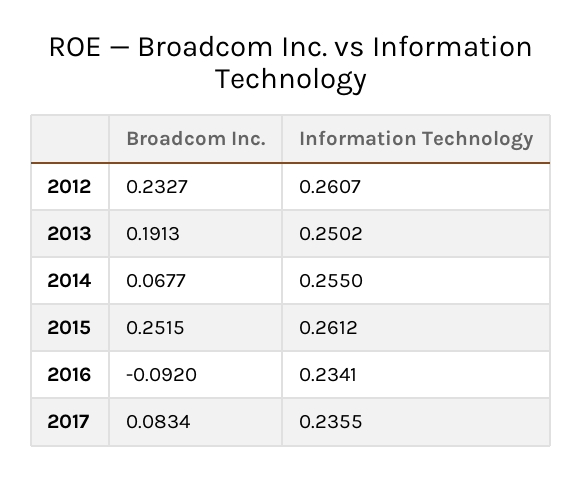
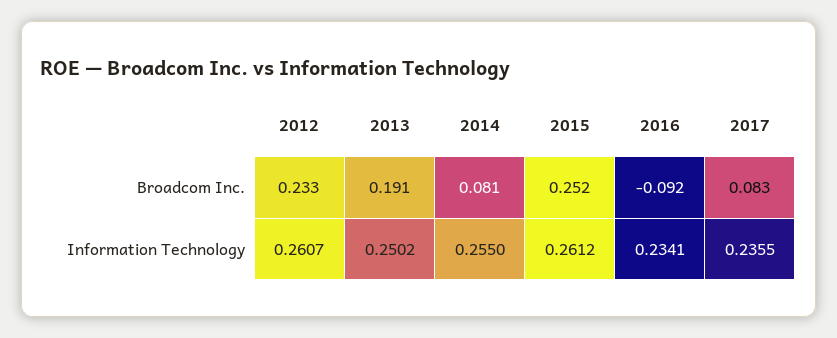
Broadcom Inc., 2014: 0.0677 -> 0.081

